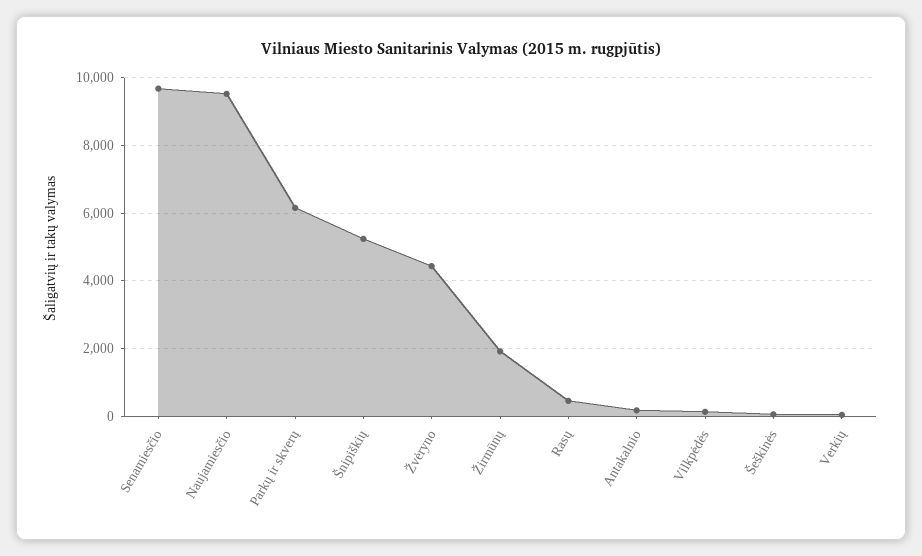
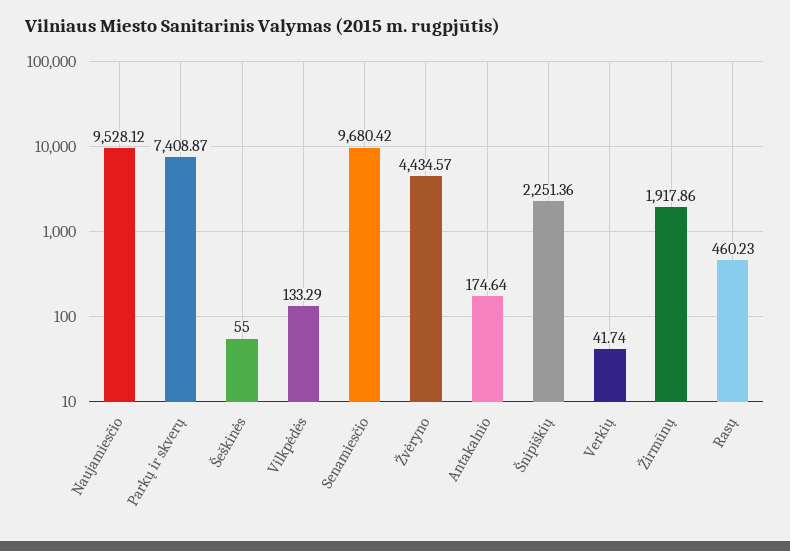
Parkų ir skverų: 6200 -> 7408.87
Šnipiškių: 5200 -> 2251.36

